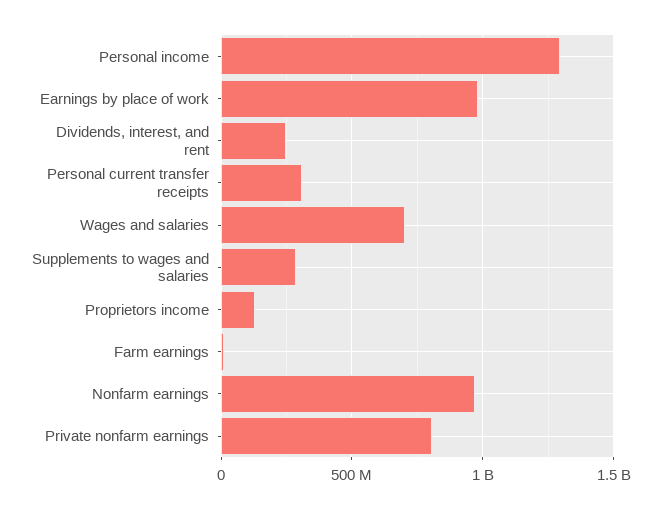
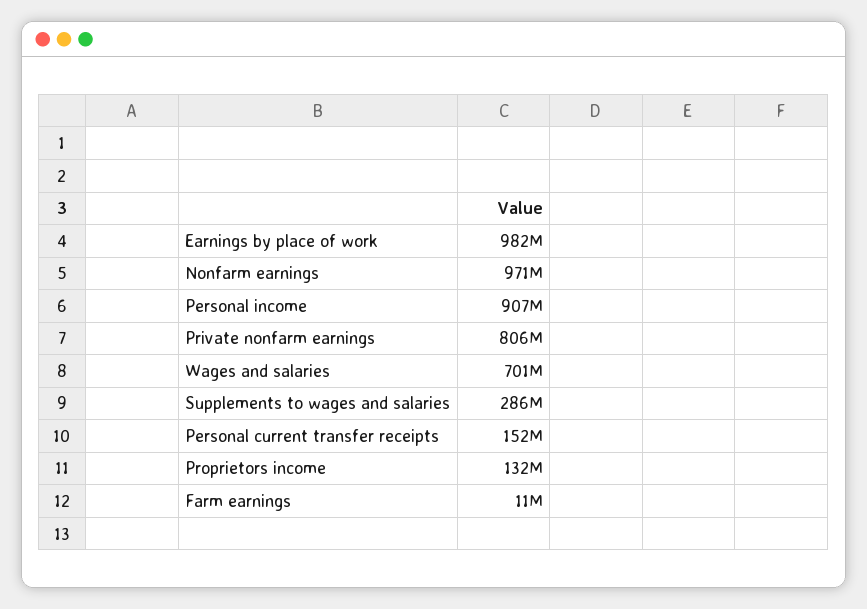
Personal income: 1300000000 -> 907000000
Dividends, interest, and rent: 250000000 -> none
Personal current transfer receipts: 300000000 -> 152000000

